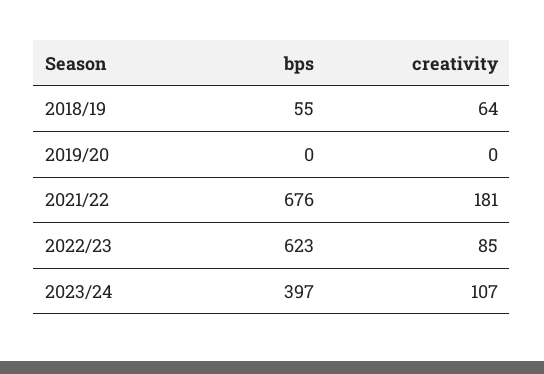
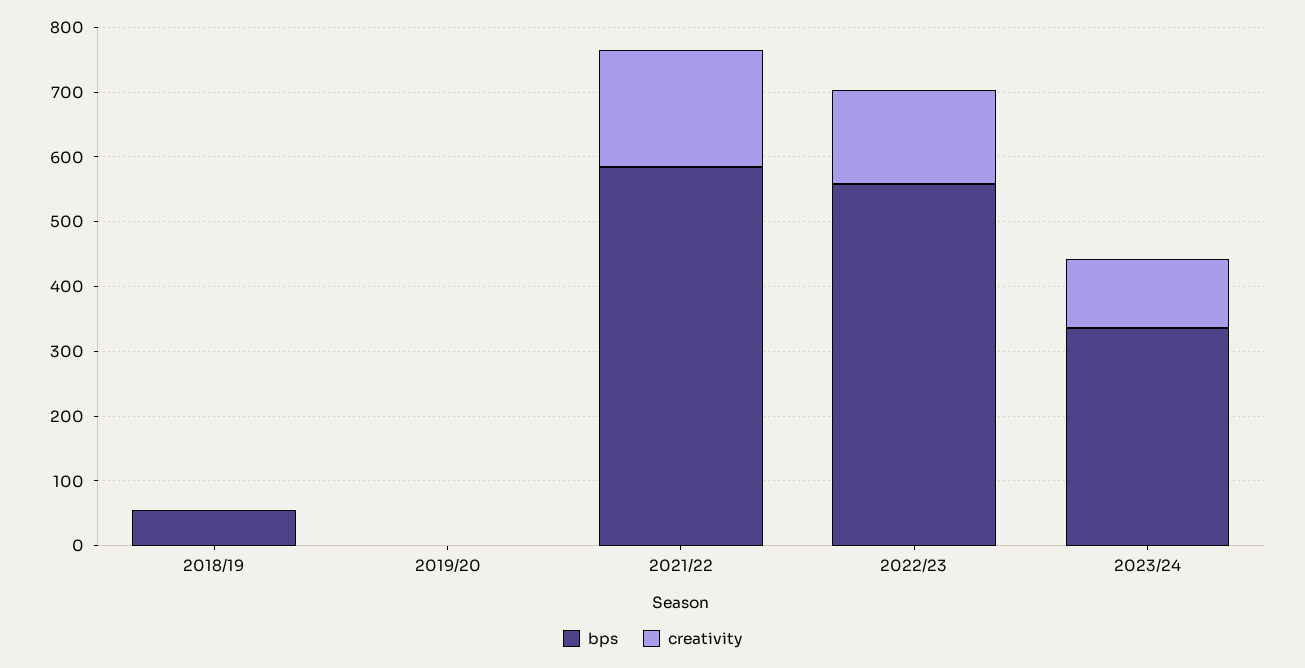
creativity, 2018/19: 64 -> 0
bps, 2021/22: 676 -> 580
bps, 2022/23: 623 -> 560
creativity, 2022/23: 85 -> 140
bps, 2023/24: 397 -> 340

